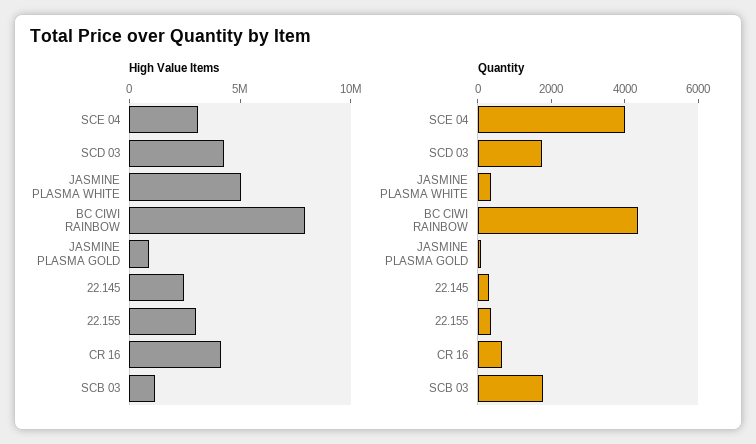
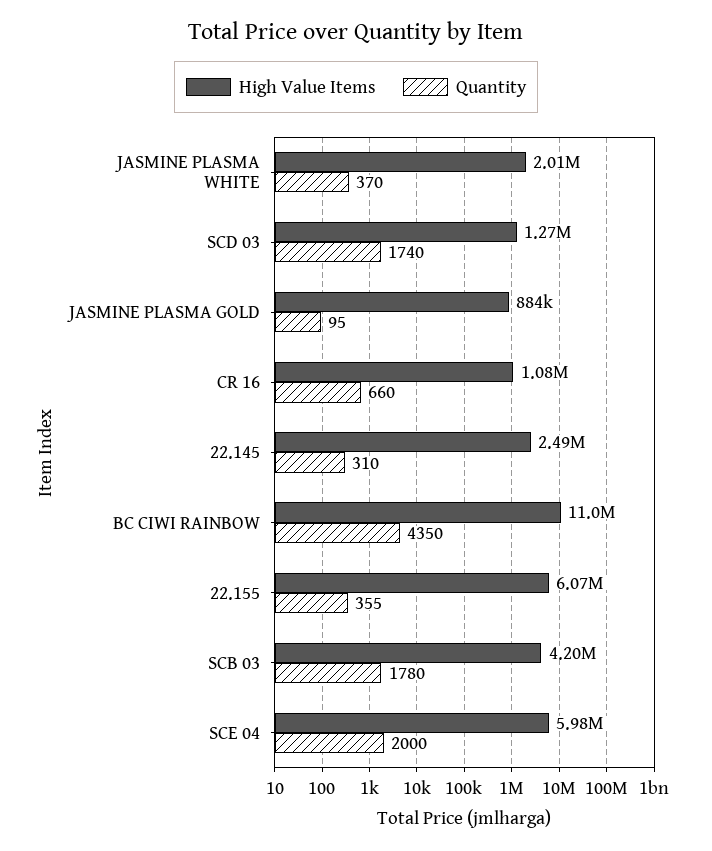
High Value Items, SCE 04: 3000000 -> 5980000
High Value Items, SCD 03: 4000000 -> 1270000
High Value Items, JASMINE PLASMA WHITE: 5000000 -> 2010000
High Value Items, BC CIWI RAINBOW: 8000000 -> 11000000
High Value Items, 22.155: 3000000 -> 6070000
High Value Items, CR 16: 4000000 -> 1080000
High Value Items, SCB 03: 1000000 -> 4200000
Quantity, SCE 04: 4000 -> 2000

